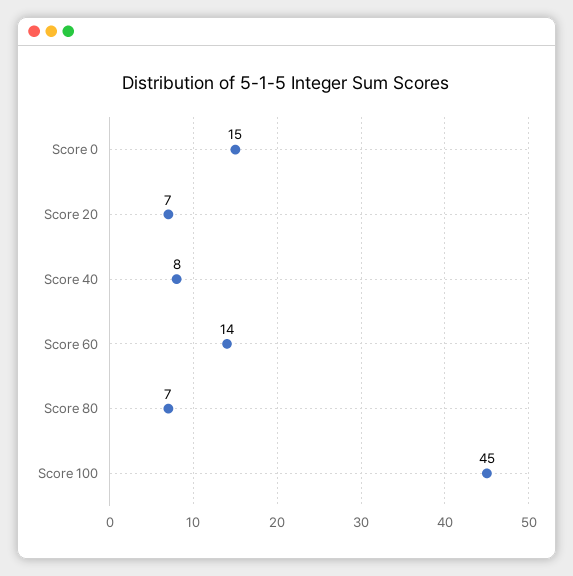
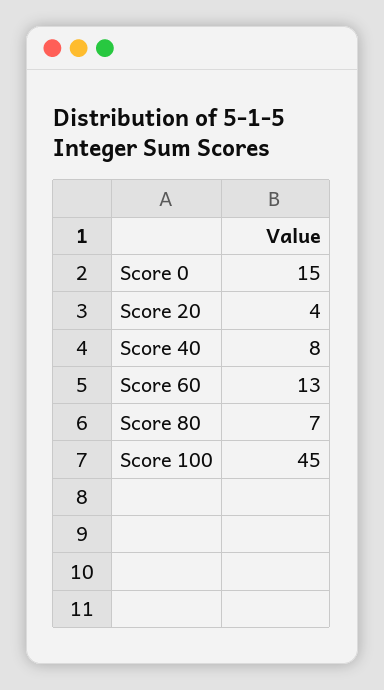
Score 20: 7 -> 4
Score 60: 14 -> 13

